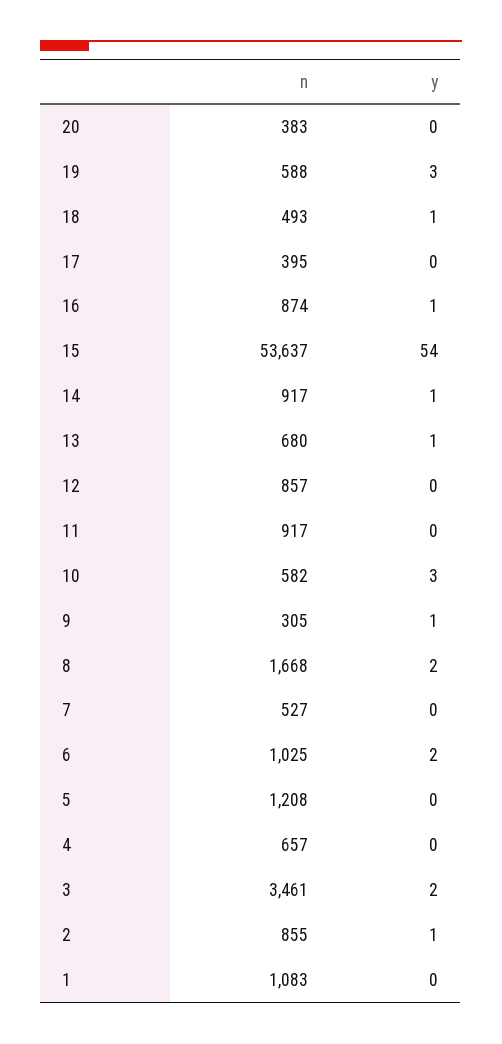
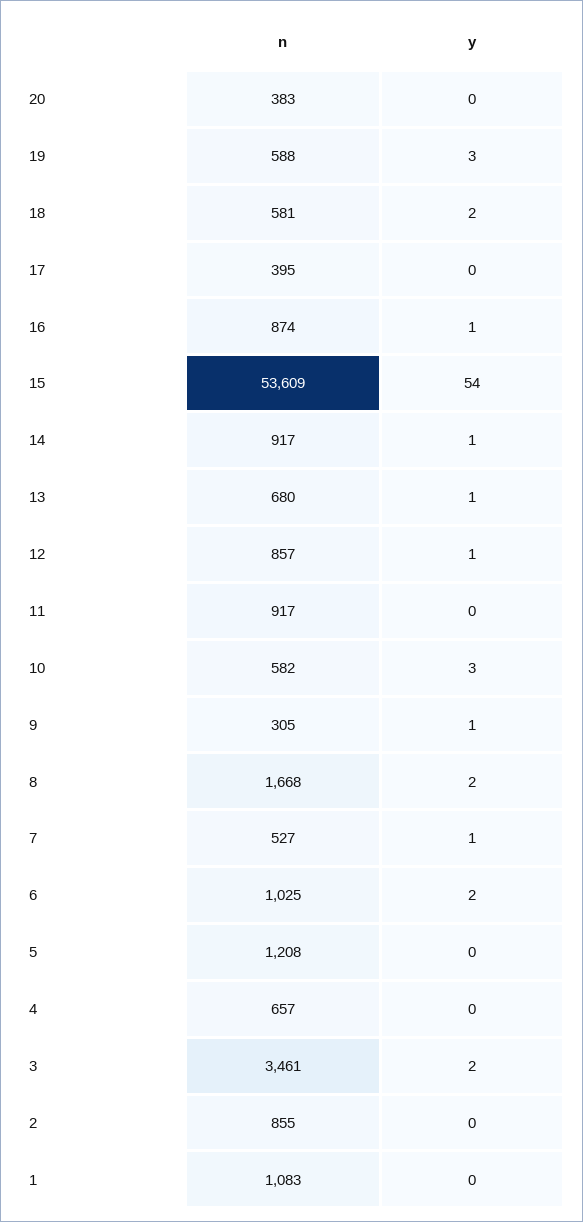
n, 18: 493 -> 581
y, 18: 1 -> 2
n, 15: 53637 -> 53609
y, 12: 0 -> 1
y, 7: 0 -> 1
y, 2: 1 -> 0

